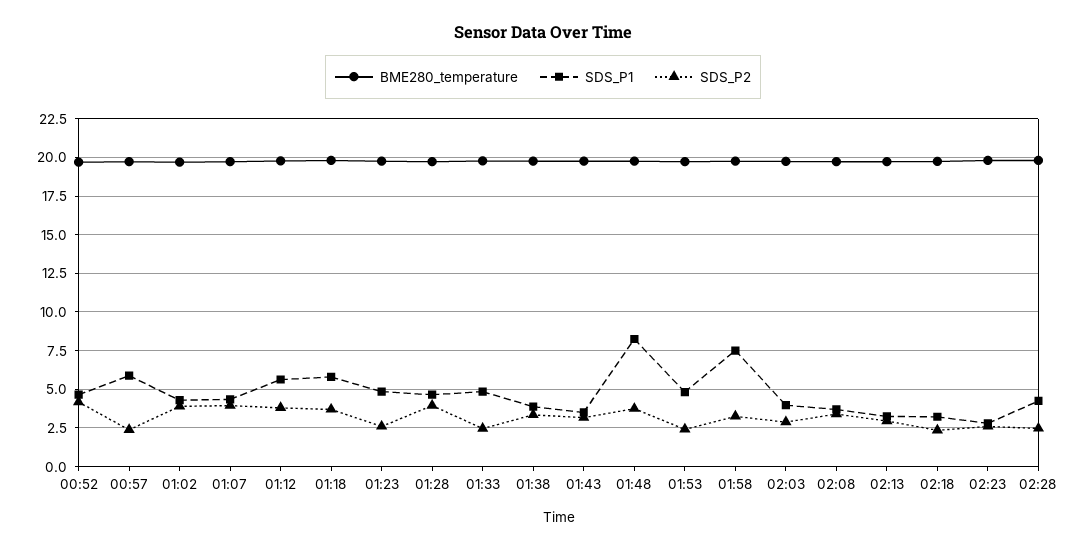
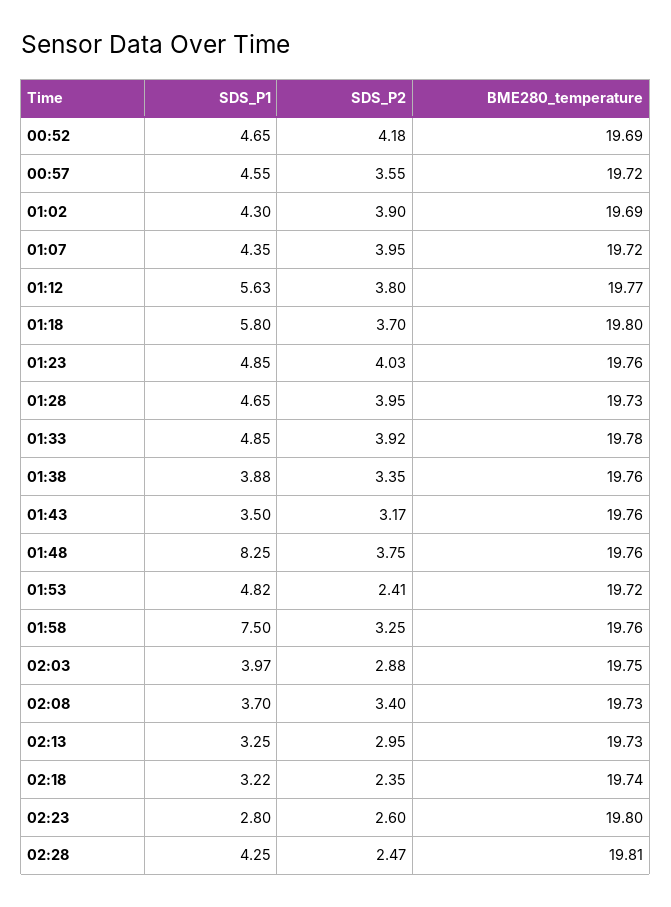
SDS_P1, 00:57: 6 -> 4.55
SDS_P2, 00:57: 2.5 -> 3.55
SDS_P2, 01:23: 2.5 -> 4.03
SDS_P2, 01:33: 2.5 -> 3.92

